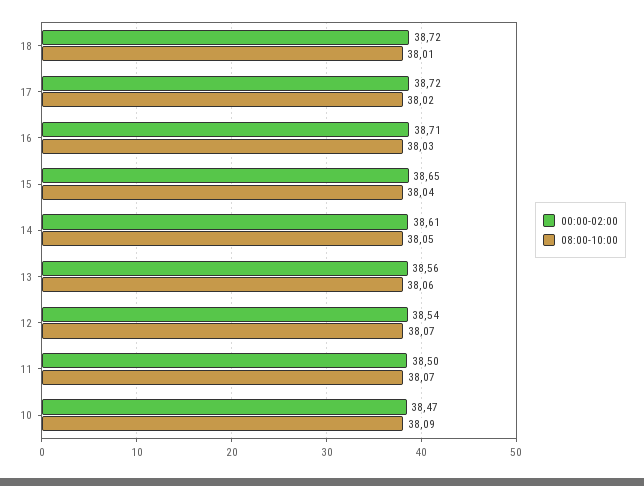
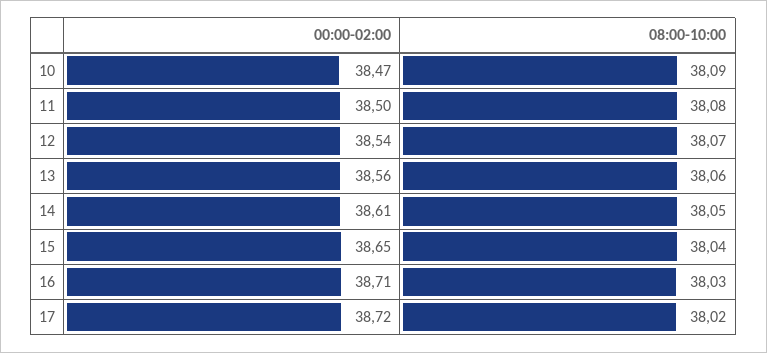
00:00-02:00, 18: 38.72 -> none
08:00-10:00, 18: 38.01 -> none
08:00-10:00, 11: 38.07 -> 38.08

